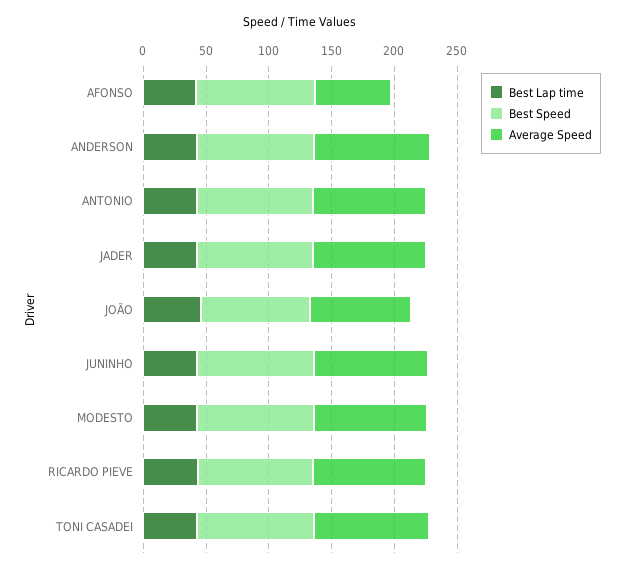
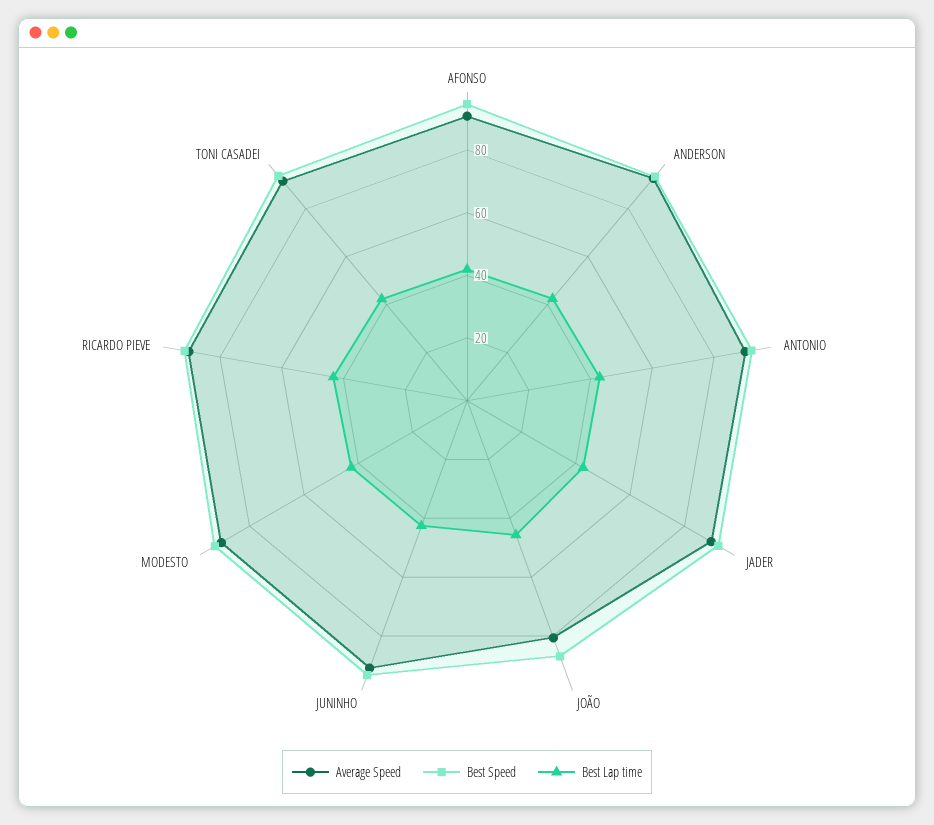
Average Speed, AFONSO: 60 -> 90

